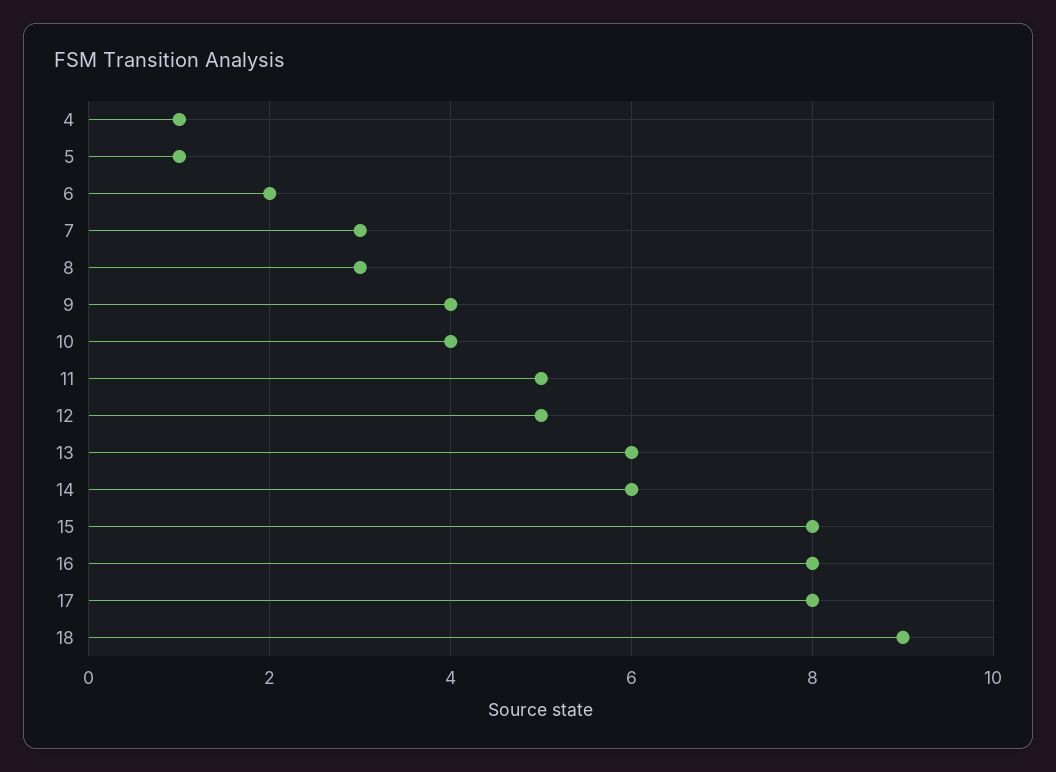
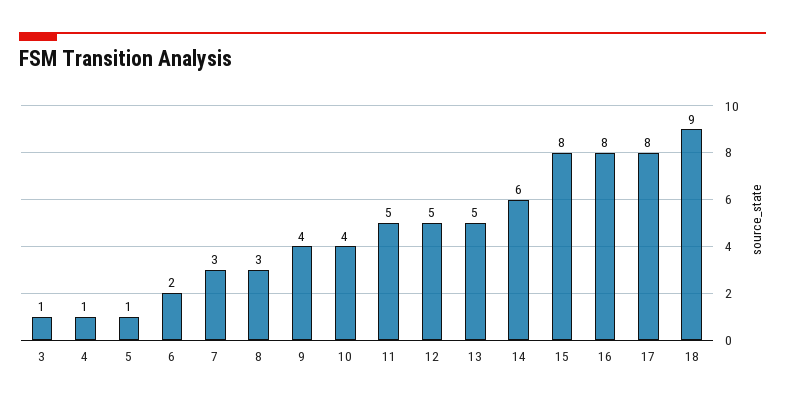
13: 6 -> 5
3: none -> 1

